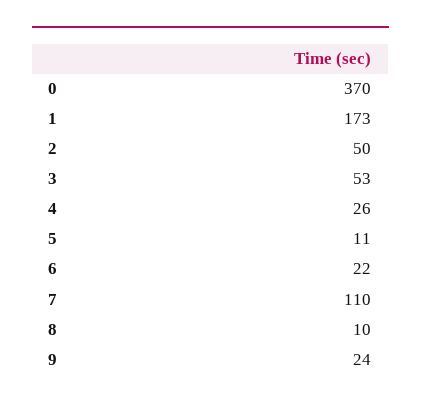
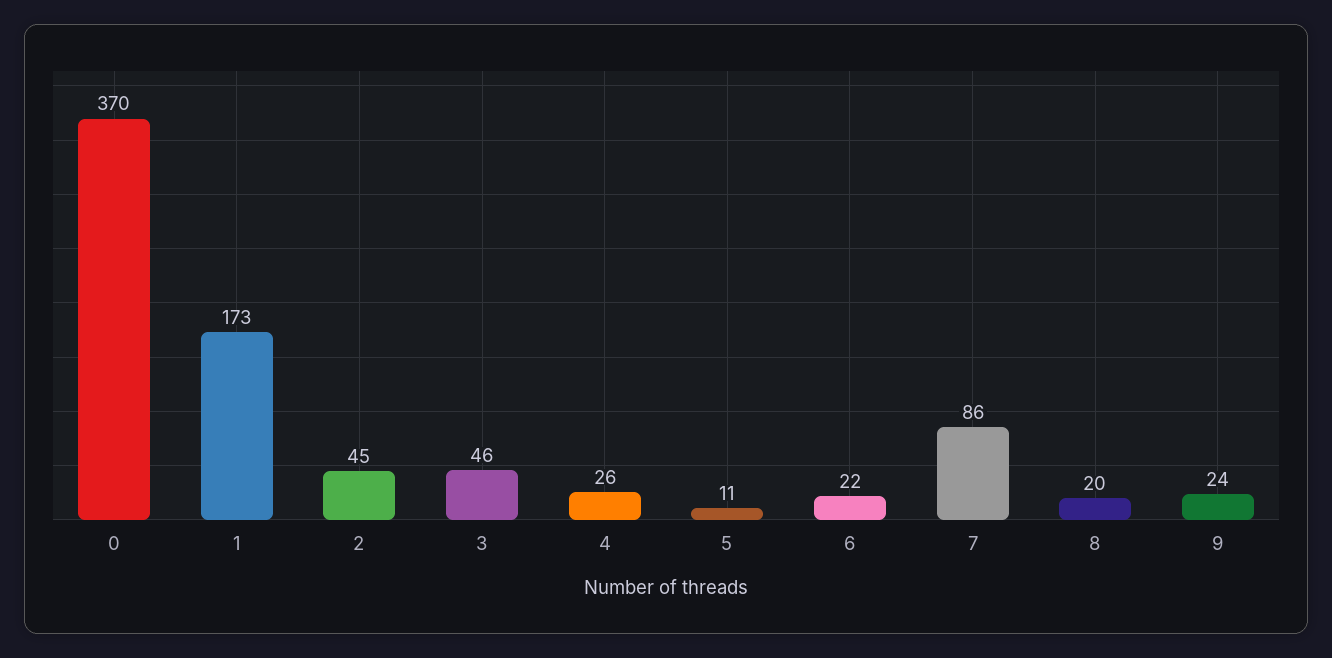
2: 50 -> 45
3: 53 -> 46
7: 110 -> 86
8: 10 -> 20

